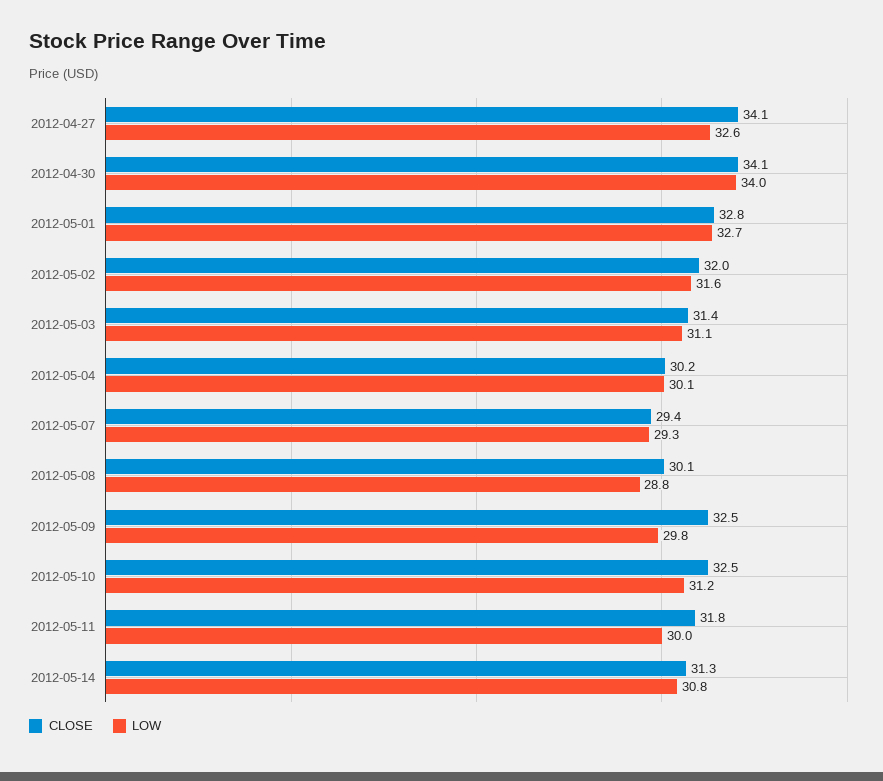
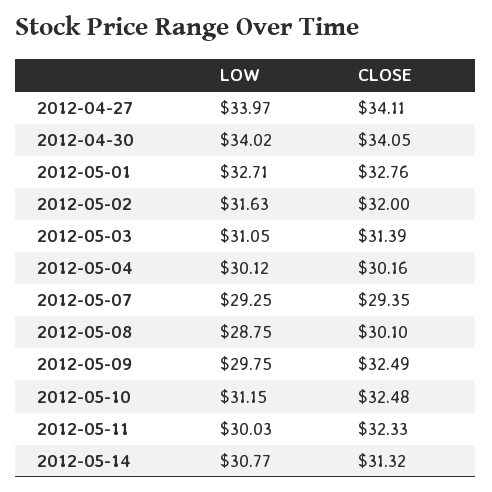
LOW, 2012-04-27: 32.6 -> 33.97
CLOSE, 2012-05-11: 31.8 -> 32.33

